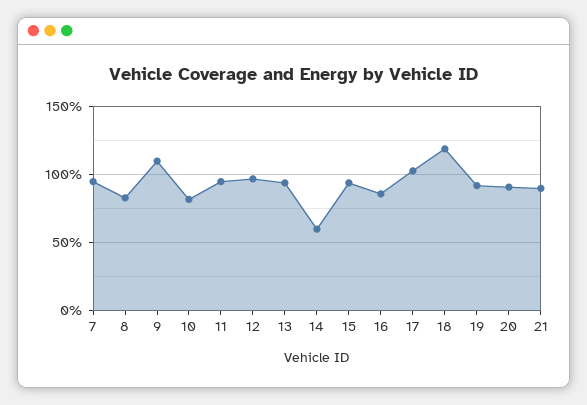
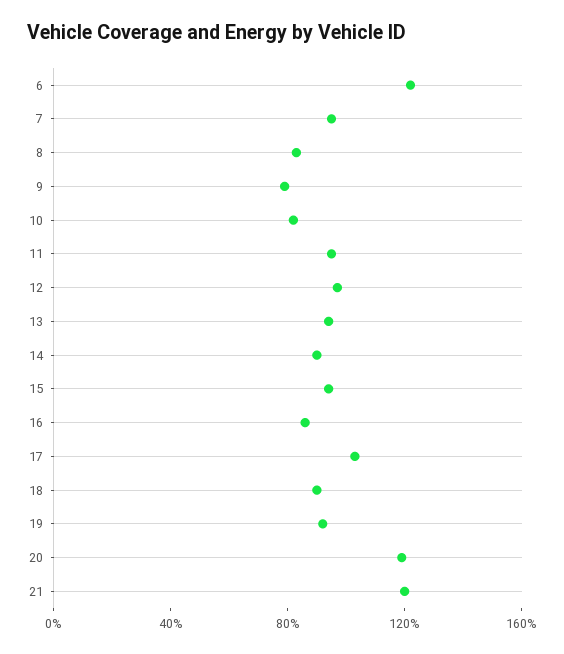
9: 110 -> 80
14: 60 -> 90
18: 120 -> 90
20: 90 -> 120
21: 90 -> 120
6: none -> 120

